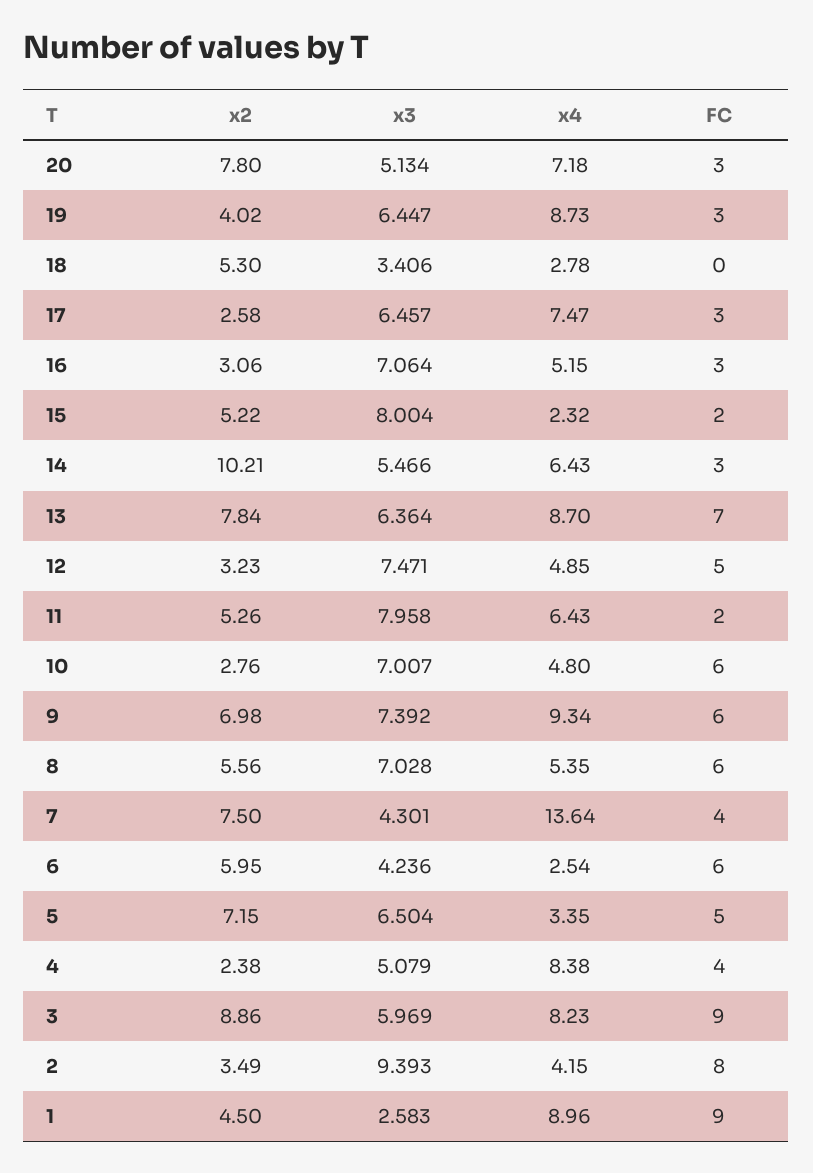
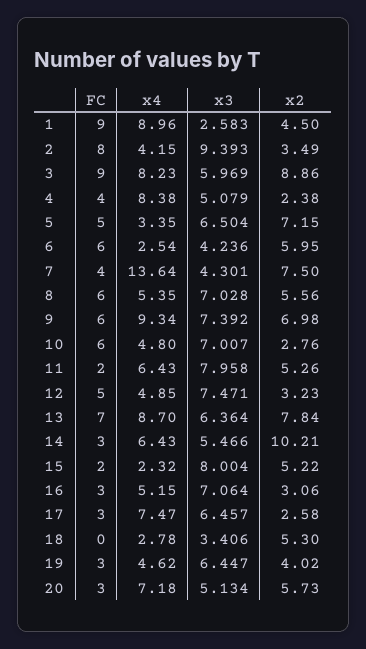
x2, 20: 7.8 -> 5.73
x4, 19: 8.73 -> 4.62

